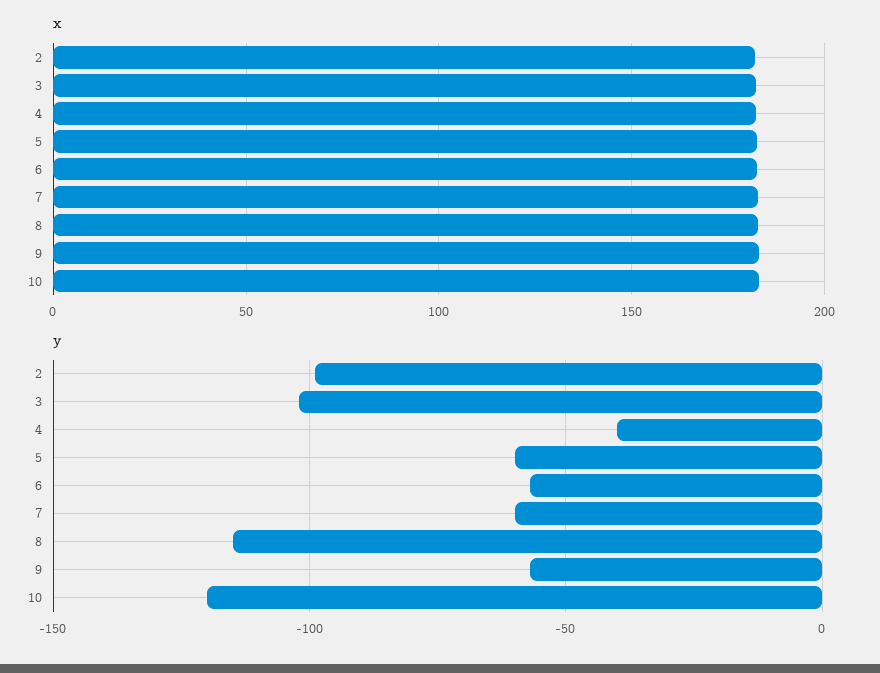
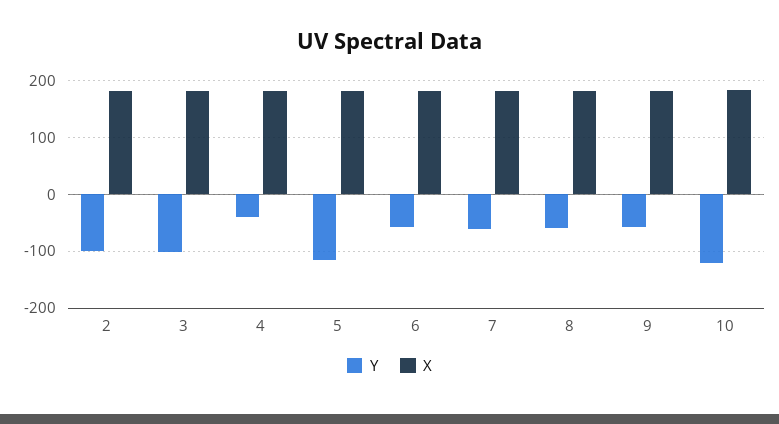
y, 5: -60 -> -120
y, 8: -115 -> -60

